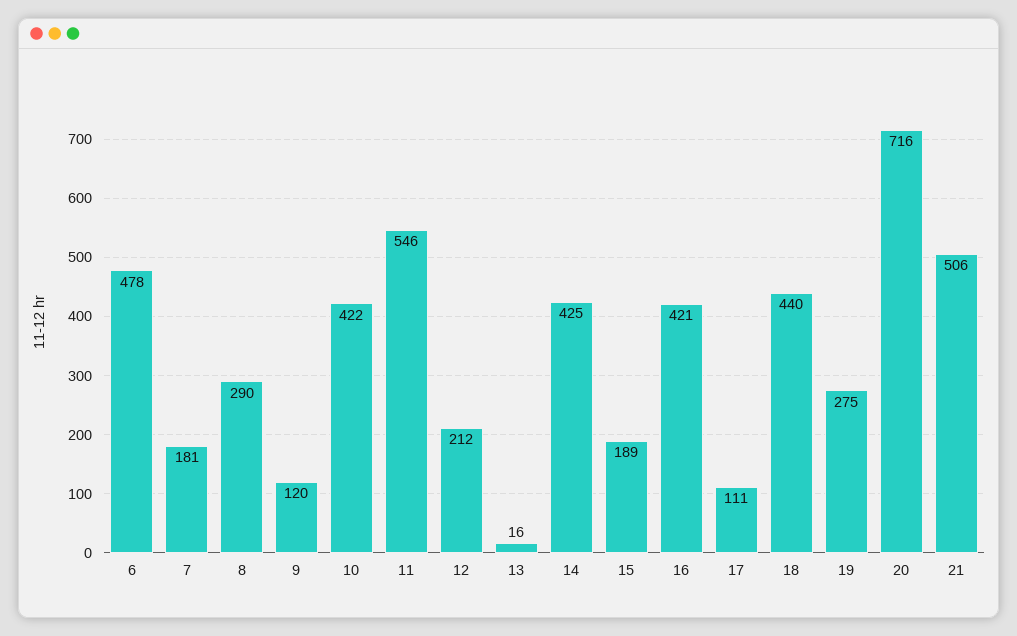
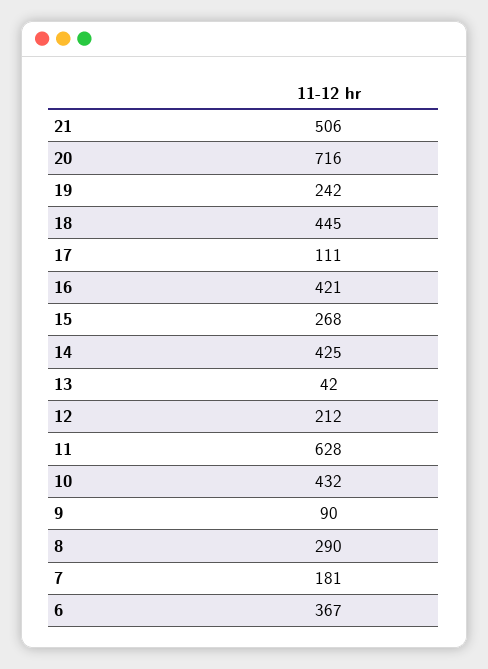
6: 478 -> 367
9: 120 -> 90
10: 422 -> 432
11: 546 -> 628
13: 16 -> 42
15: 189 -> 268
18: 440 -> 445
19: 275 -> 242

